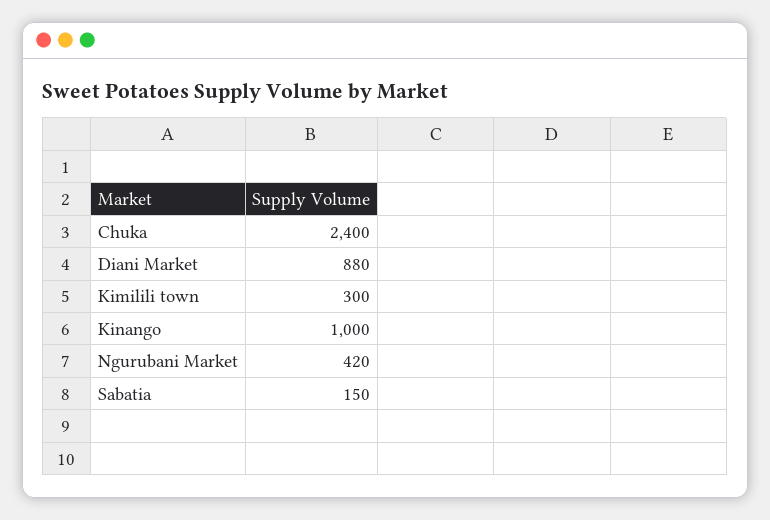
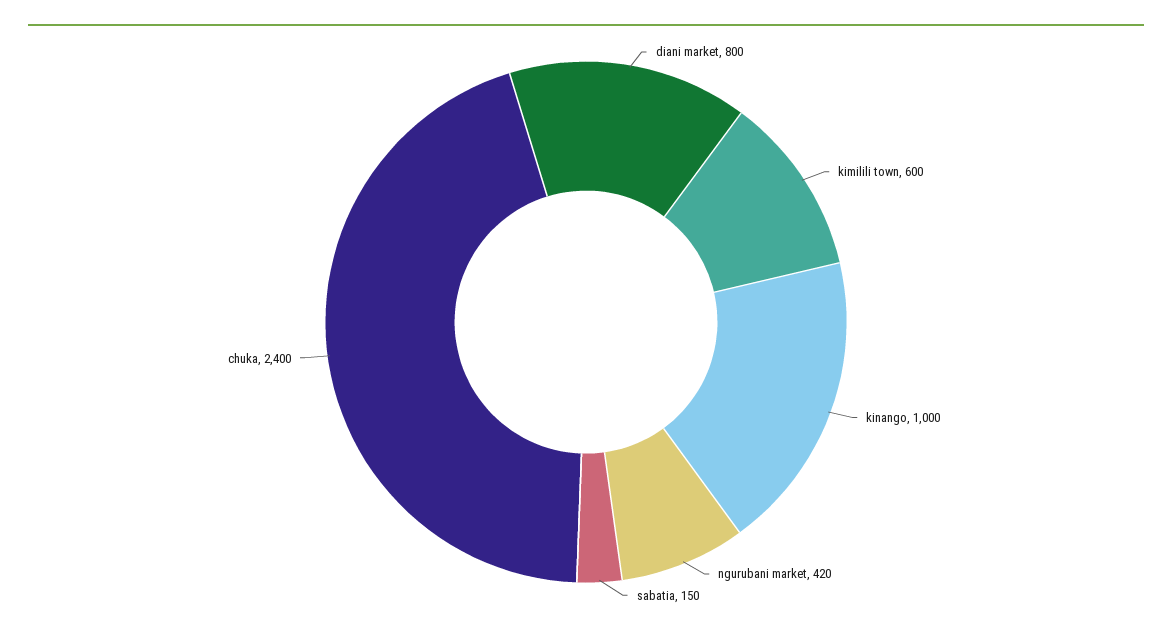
Diani Market: 880 -> 800
Kimilili town: 300 -> 600

